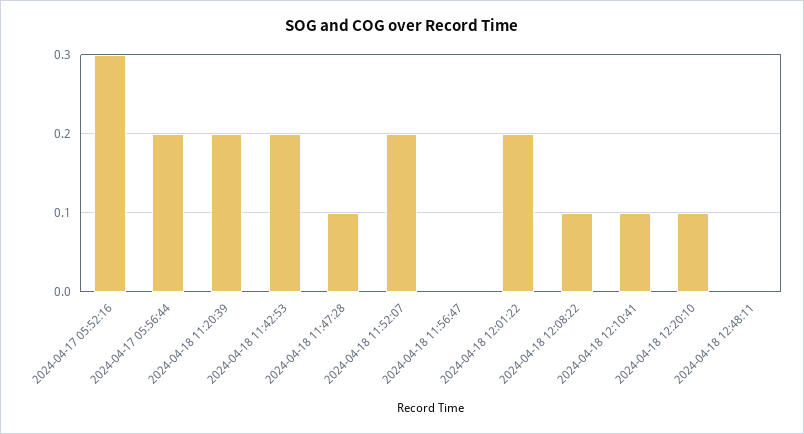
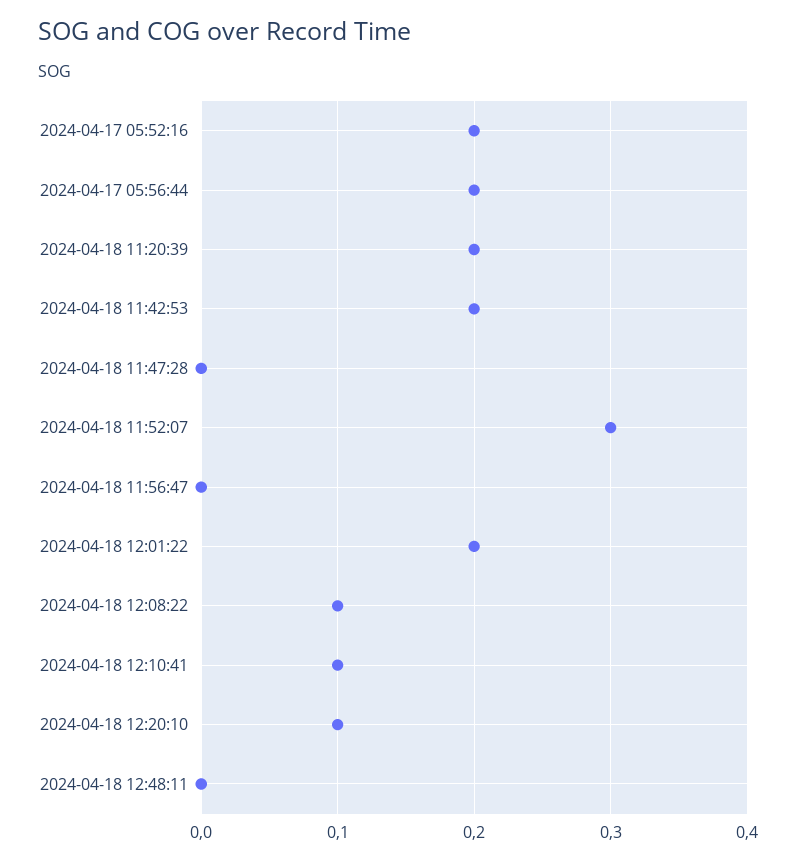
2024-04-17 05:52:16: 0.3 -> 0.2
2024-04-18 11:47:28: 0.1 -> 0
2024-04-18 11:52:07: 0.2 -> 0.3

